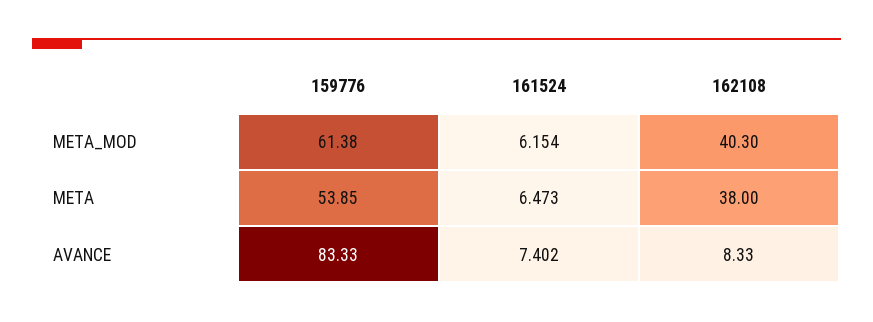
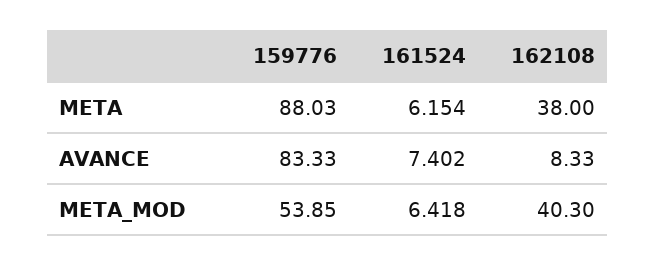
159776, META_MOD: 61.38 -> 53.85
161524, META_MOD: 6.154 -> 6.418
159776, META: 53.85 -> 88.03
161524, META: 6.473 -> 6.154

